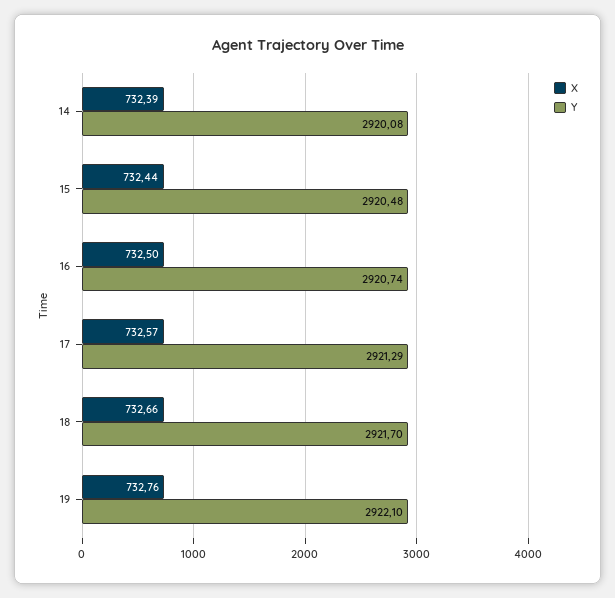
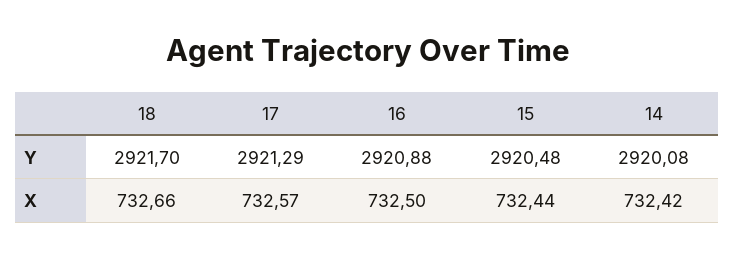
X, 14: 732.39 -> 732.42
Y, 16: 2920.74 -> 2920.88
X, 19: 732.76 -> none
Y, 19: 2922.1 -> none

